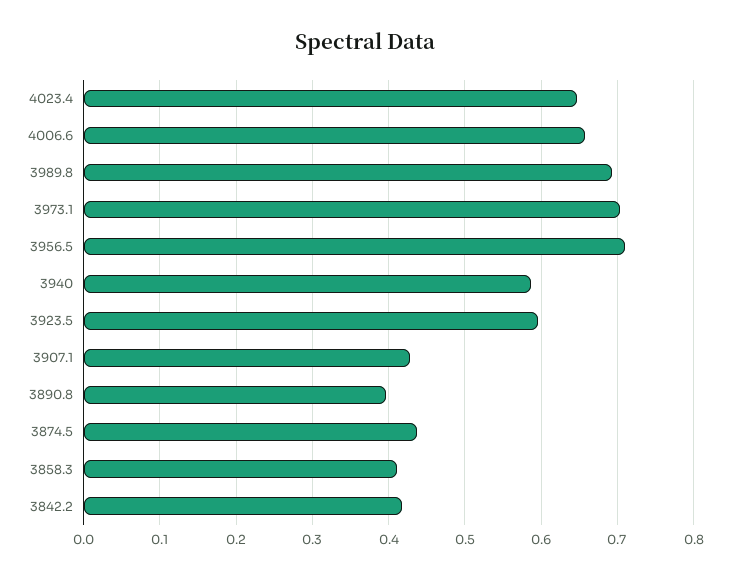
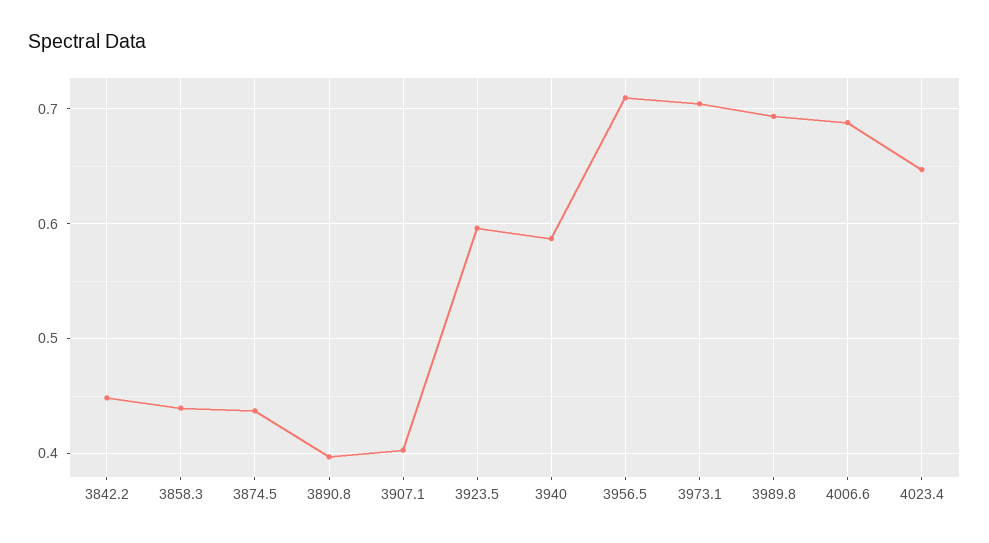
4006.6: 0.66 -> 0.69
3907.1: 0.43 -> 0.4
3858.3: 0.41 -> 0.44
3842.2: 0.42 -> 0.45

